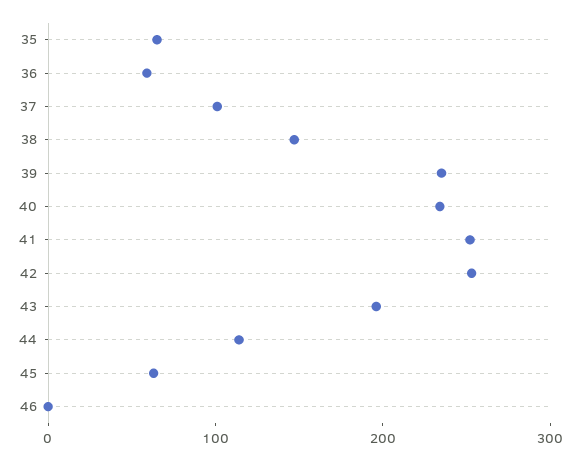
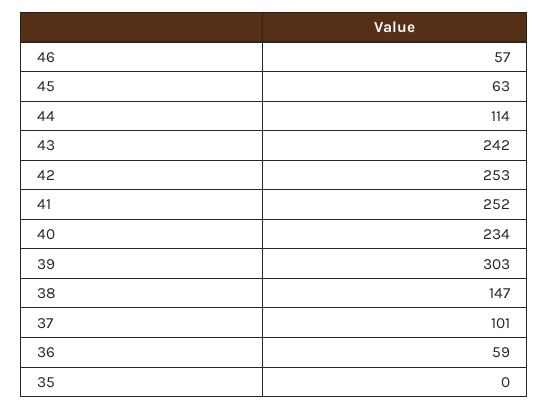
35: 60 -> 0
39: 240 -> 303
43: 200 -> 242
46: 0 -> 57

